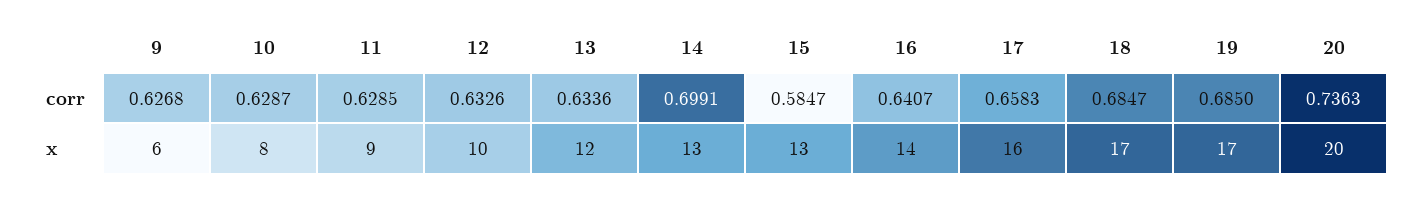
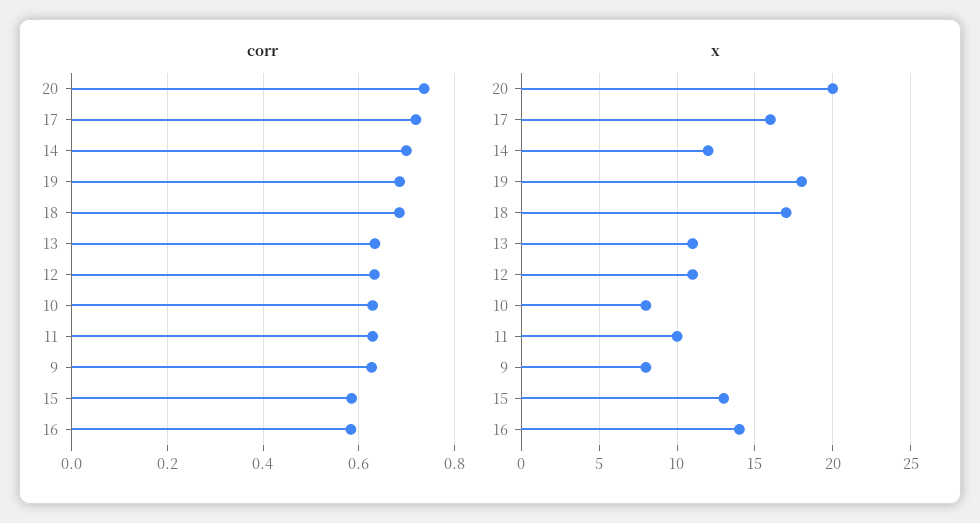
corr, 16: 0.6407 -> 0.58
corr, 17: 0.6583 -> 0.72
x, 9: 6 -> 8
x, 11: 9 -> 10
x, 12: 10 -> 11
x, 13: 12 -> 11
x, 14: 13 -> 12
x, 19: 17 -> 18

